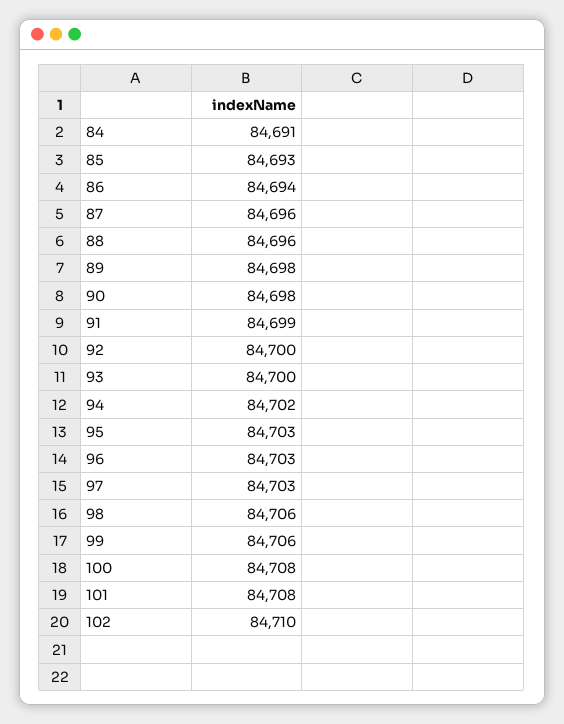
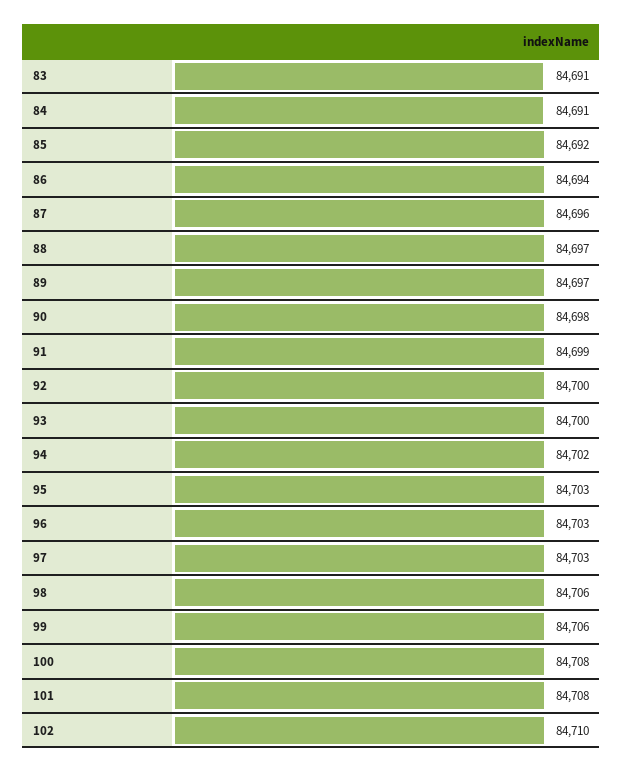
85: 84693 -> 84692
88: 84696 -> 84697
89: 84698 -> 84697
83: none -> 84691

